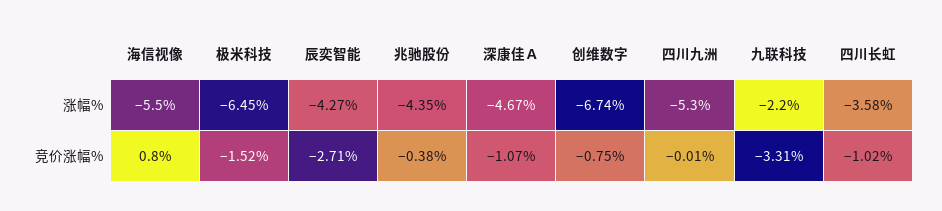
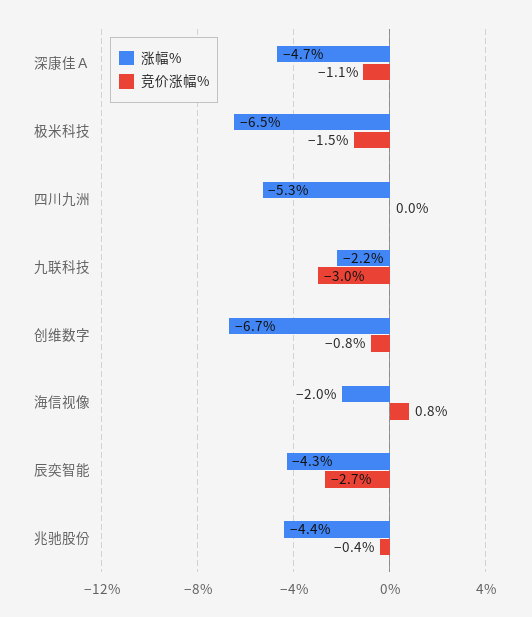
涨幅%, 海信视像: -5.5 -> -2
涨幅%, 四川长虹: -3.58 -> none
竞价涨幅%, 九联科技: -3.31 -> -3
竞价涨幅%, 四川长虹: -1.02 -> none

